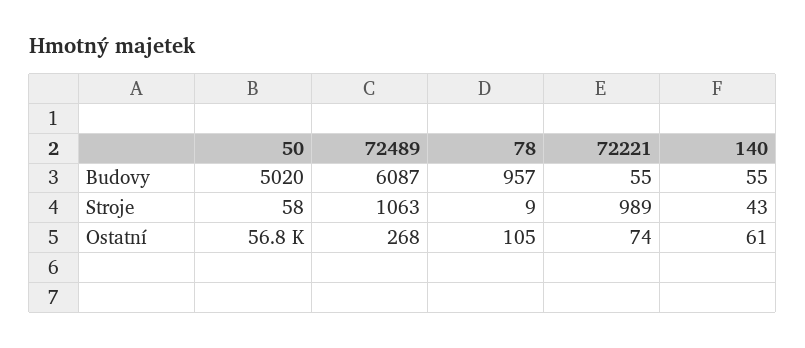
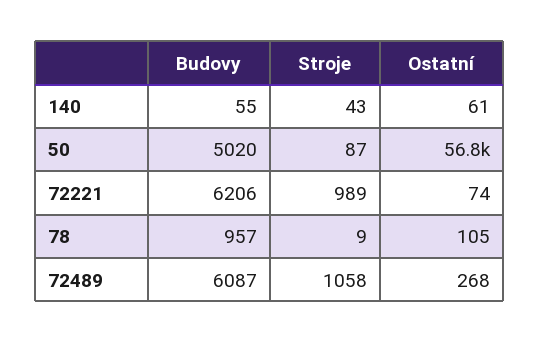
72221, Budovy: 55 -> 6206
50, Stroje: 58 -> 87
72489, Stroje: 1063 -> 1058

